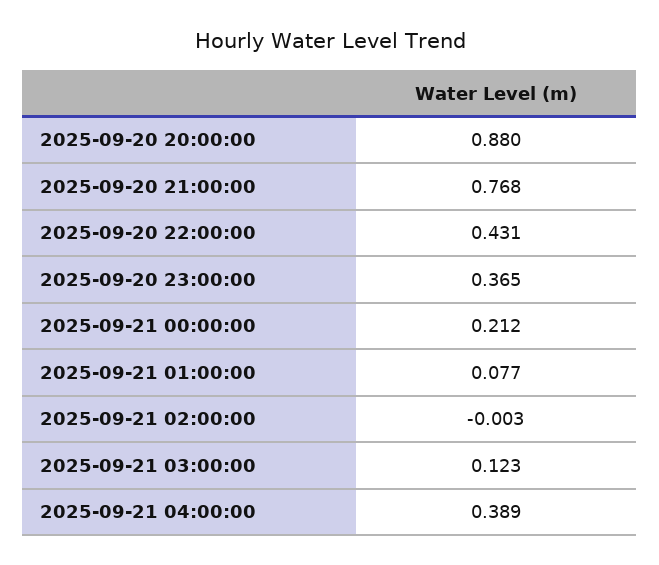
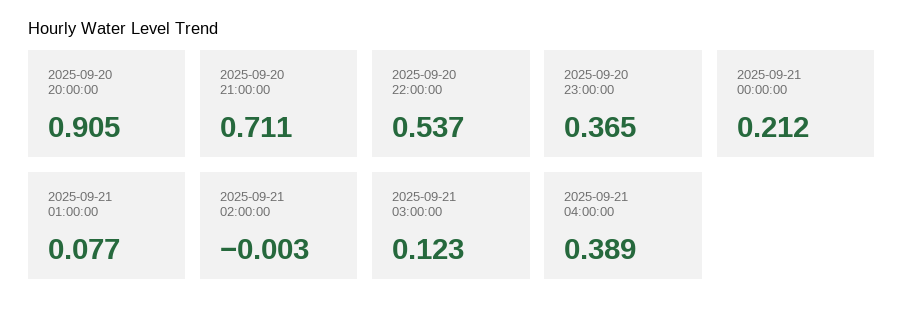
2025-09-20 20:00:00: 0.88 -> 0.905
2025-09-20 21:00:00: 0.768 -> 0.711
2025-09-20 22:00:00: 0.431 -> 0.537

